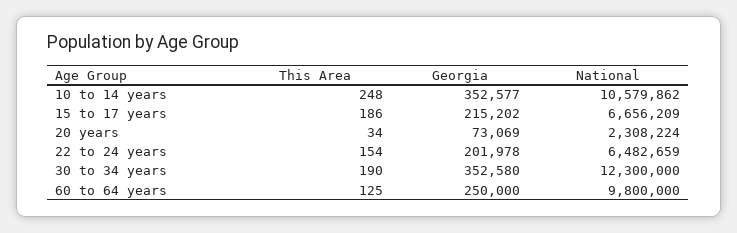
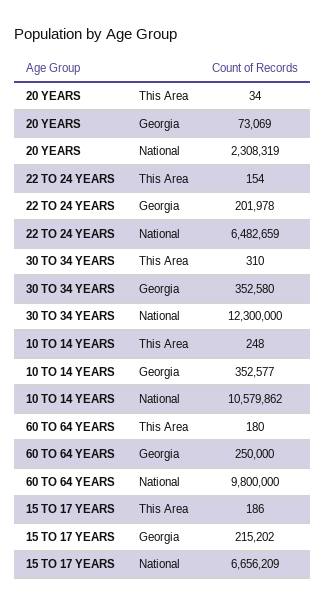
National, 20 years: 2308224 -> 2308319
This Area, 30 to 34 years: 190 -> 310
This Area, 60 to 64 years: 125 -> 180

